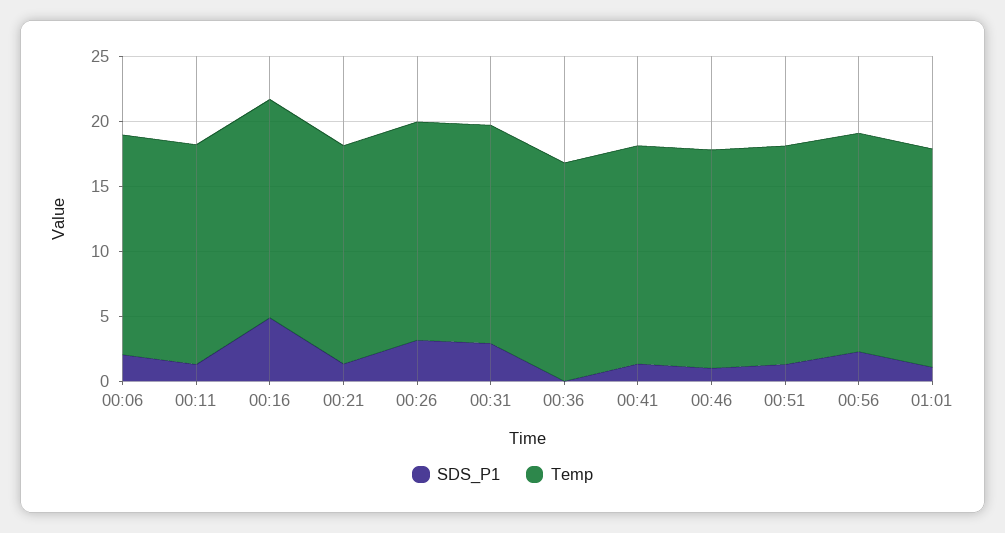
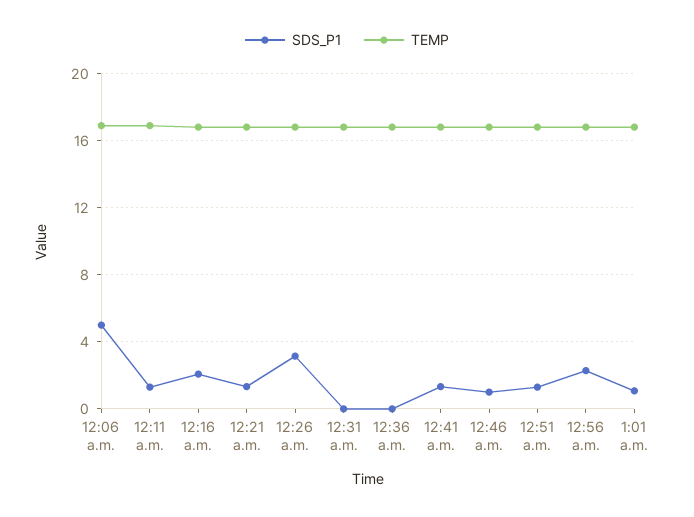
SDS_P1, 00:06: 2 -> 5
SDS_P1, 00:16: 5 -> 2
SDS_P1, 00:31: 3 -> 0

